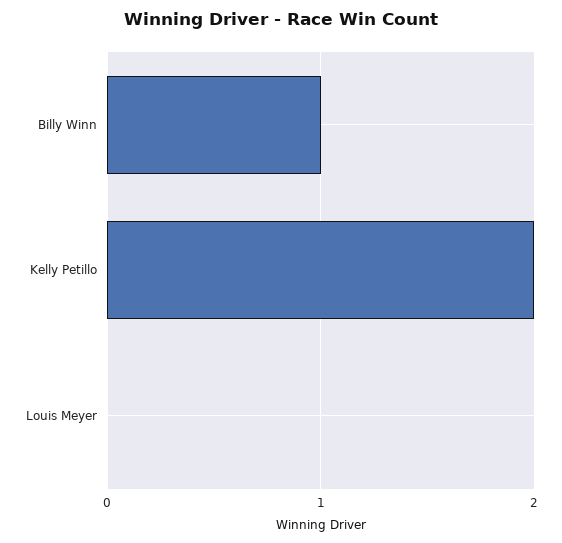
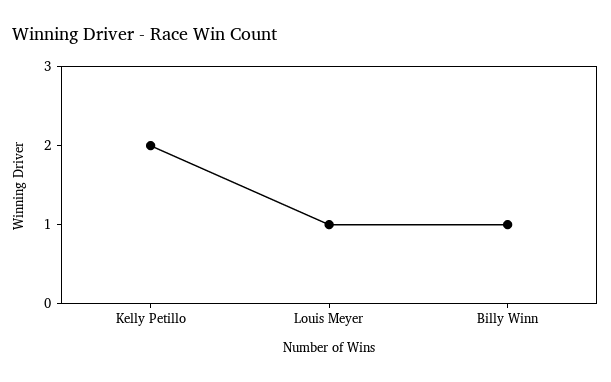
Louis Meyer: 0 -> 1

